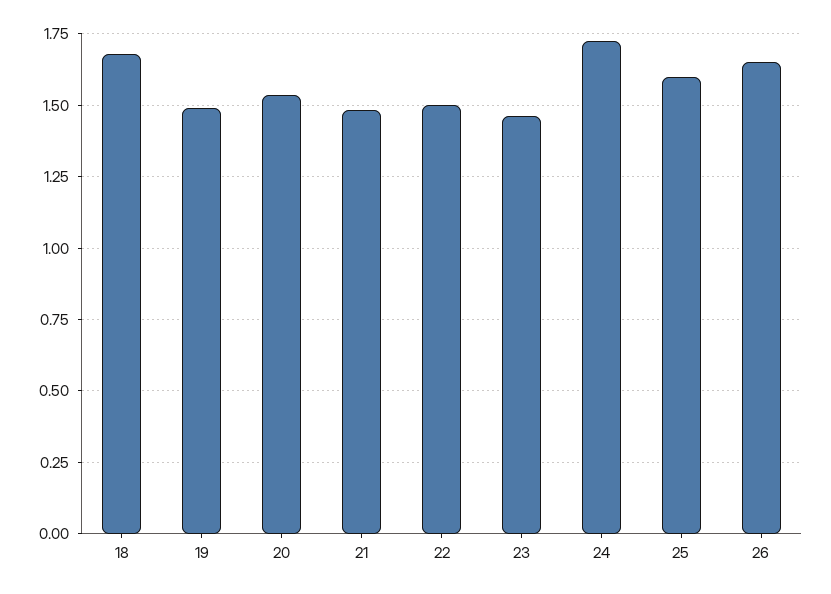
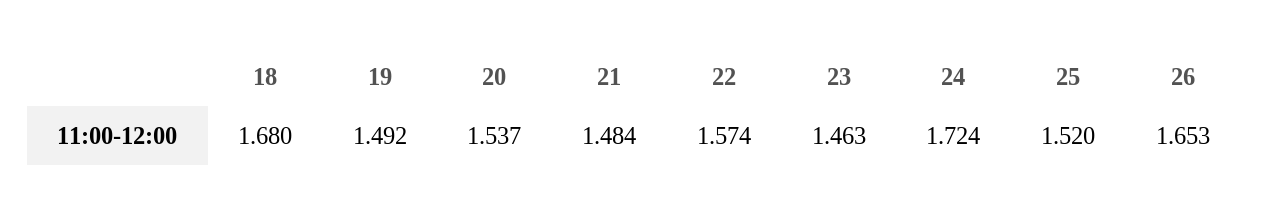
22: 1.5 -> 1.574
25: 1.6 -> 1.52

